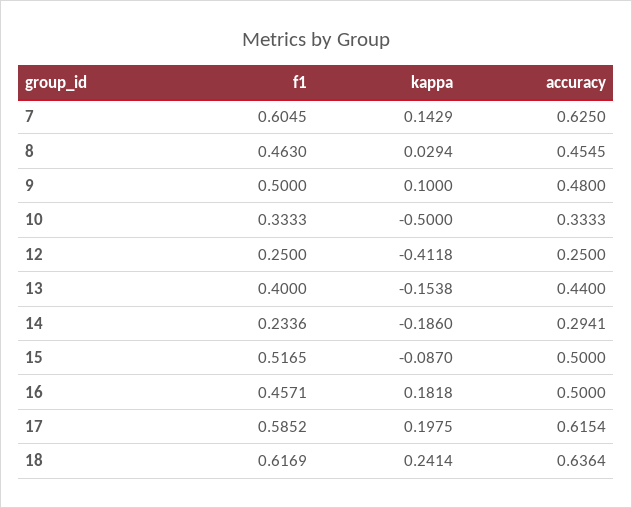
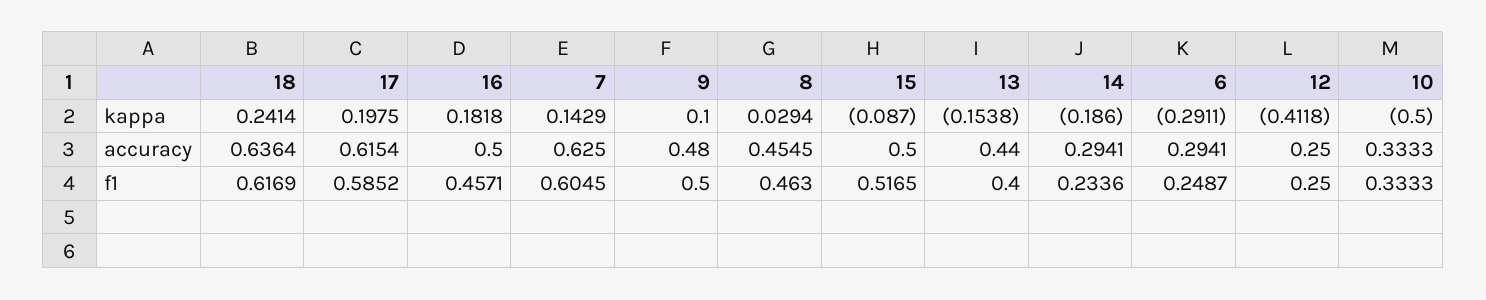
kappa, 6: none -> -0.2911
accuracy, 6: none -> 0.2941
f1, 6: none -> 0.2487

